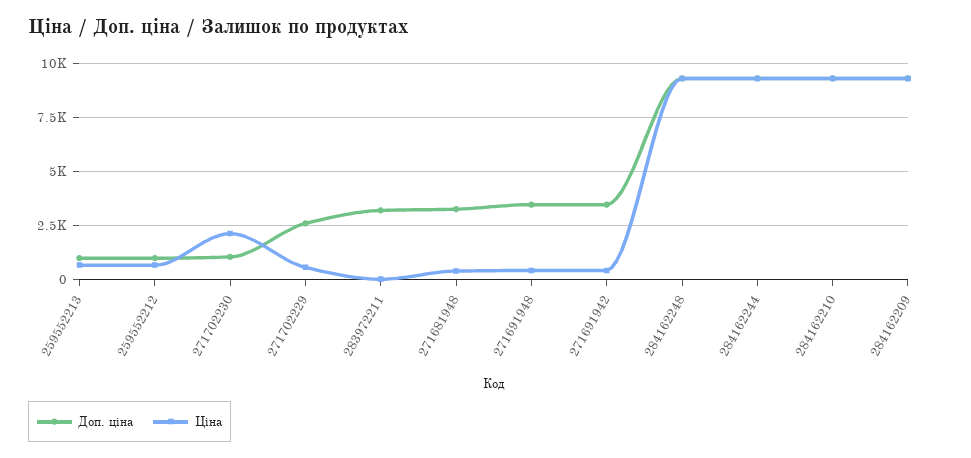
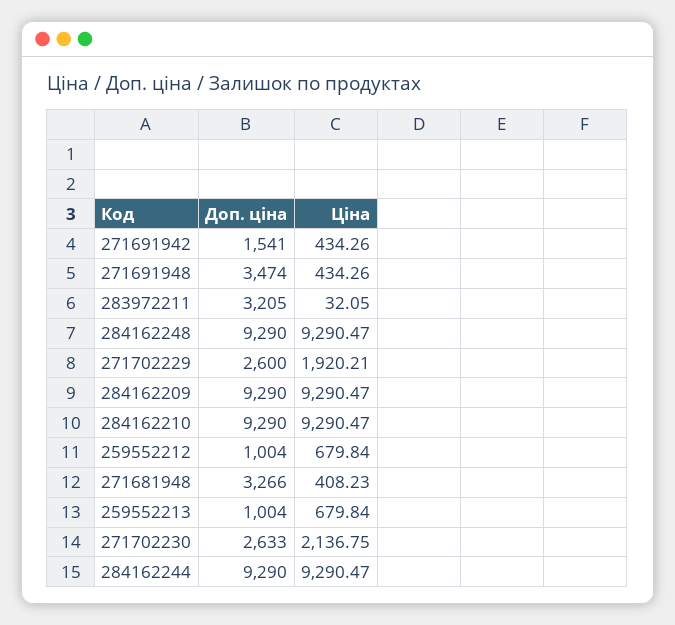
Доп. ціна, 271702230: 1000 -> 2633
Ціна, 271702229: 500 -> 1920.21
Доп. ціна, 271691942: 3500 -> 1541

